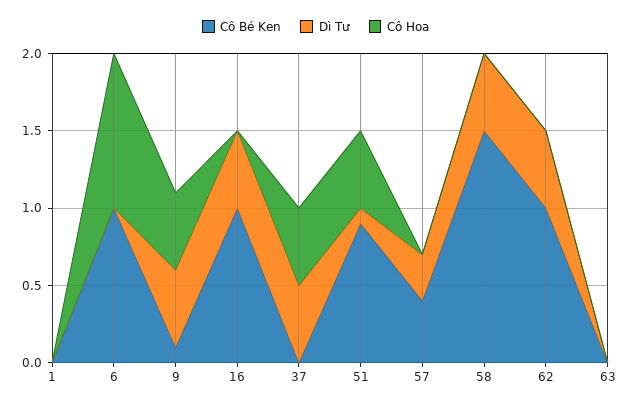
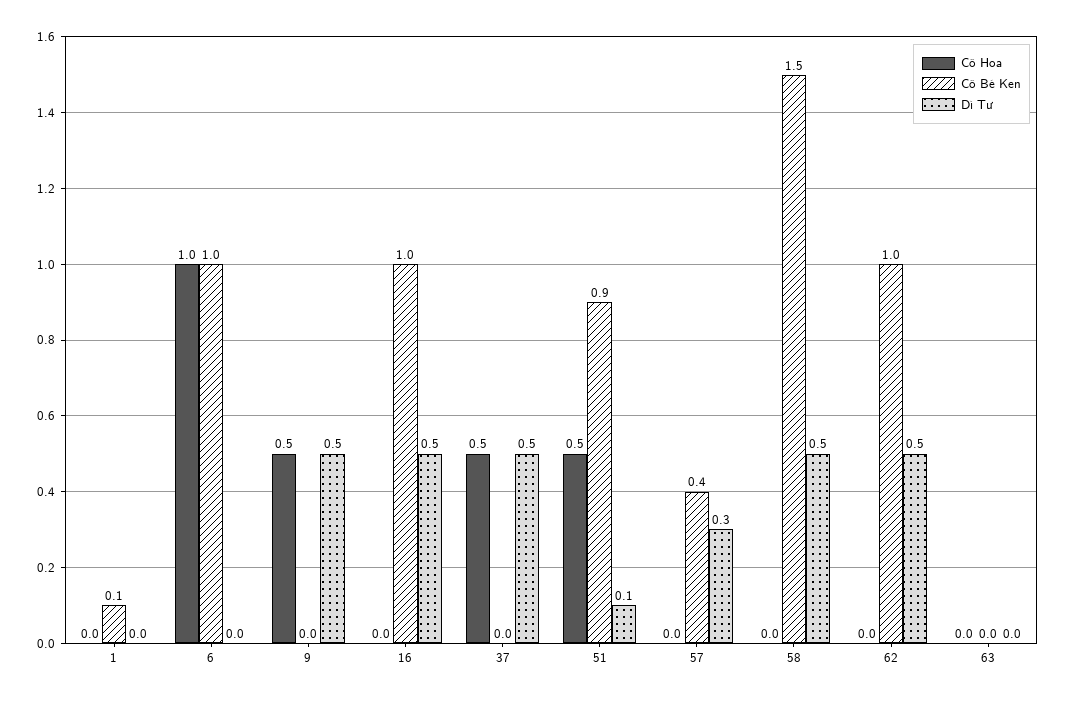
Cô Bé Ken, 1: 0 -> 0.1
Cô Bé Ken, 9: 0.1 -> 0

